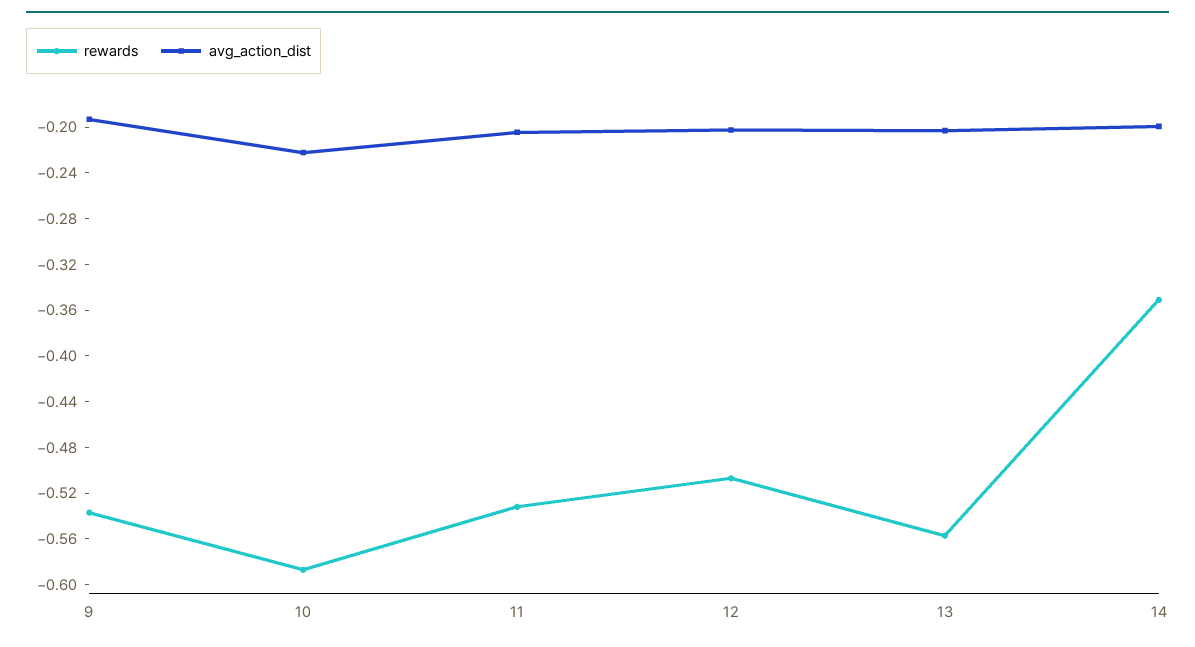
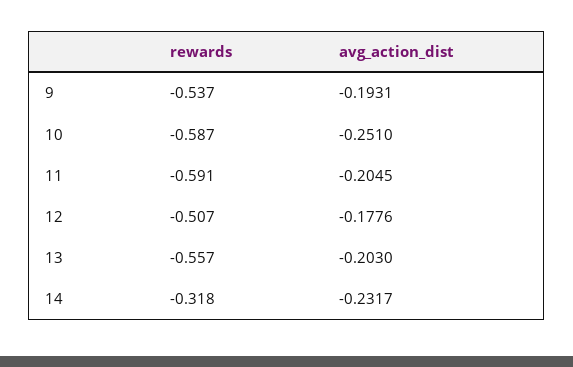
avg_action_dist, 10: -0.22 -> -0.251
rewards, 11: -0.53 -> -0.591
avg_action_dist, 12: -0.2 -> -0.1776
rewards, 14: -0.35 -> -0.318
avg_action_dist, 14: -0.2 -> -0.2317

